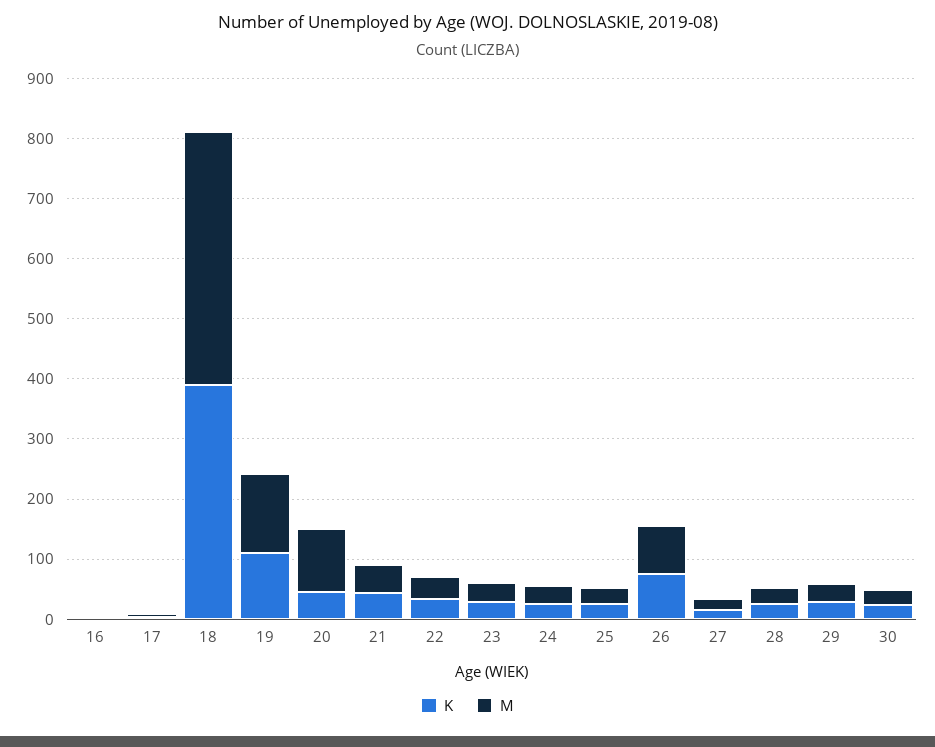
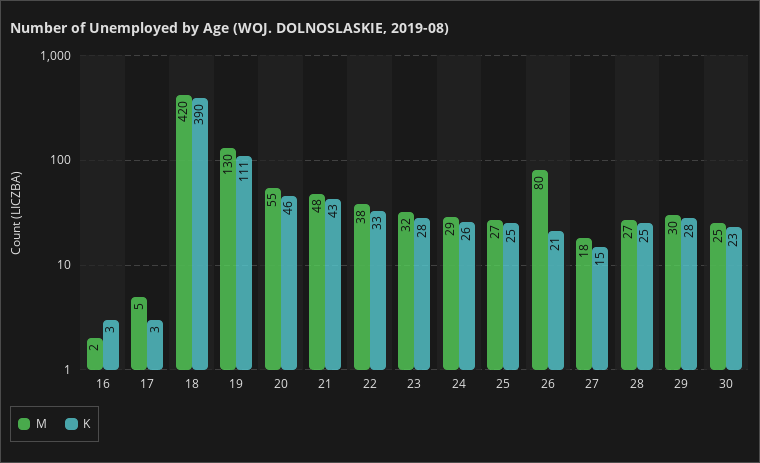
M, 20: 100 -> 55
K, 26: 80 -> 21

